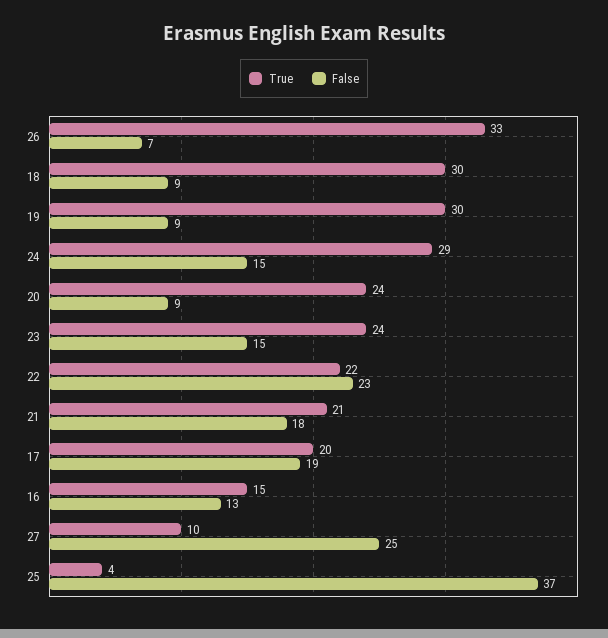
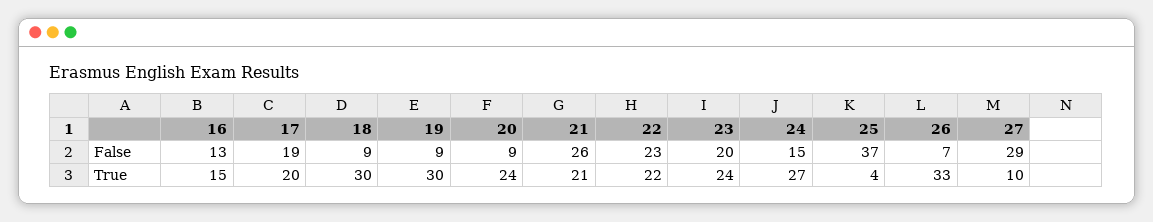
True, 24: 29 -> 27
False, 23: 15 -> 20
False, 21: 18 -> 26
False, 27: 25 -> 29

